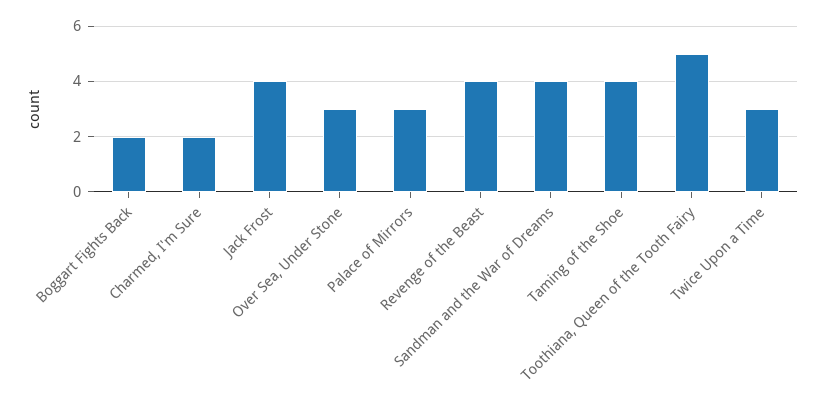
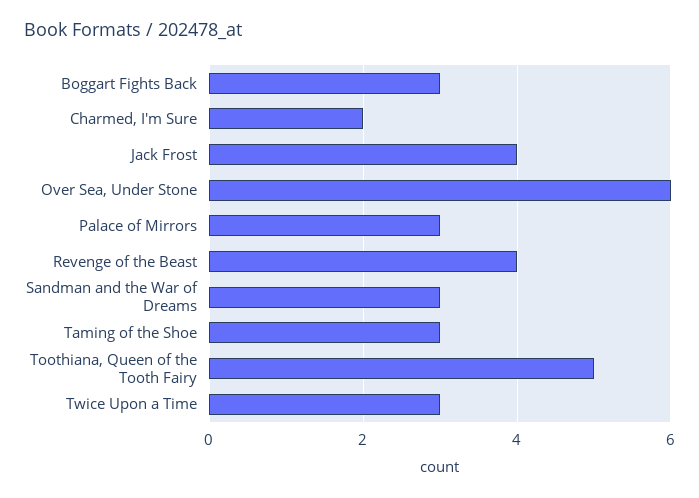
Boggart Fights Back: 2 -> 3
Over Sea, Under Stone: 3 -> 6
Sandman and the War of Dreams: 4 -> 3
Taming of the Shoe: 4 -> 3

